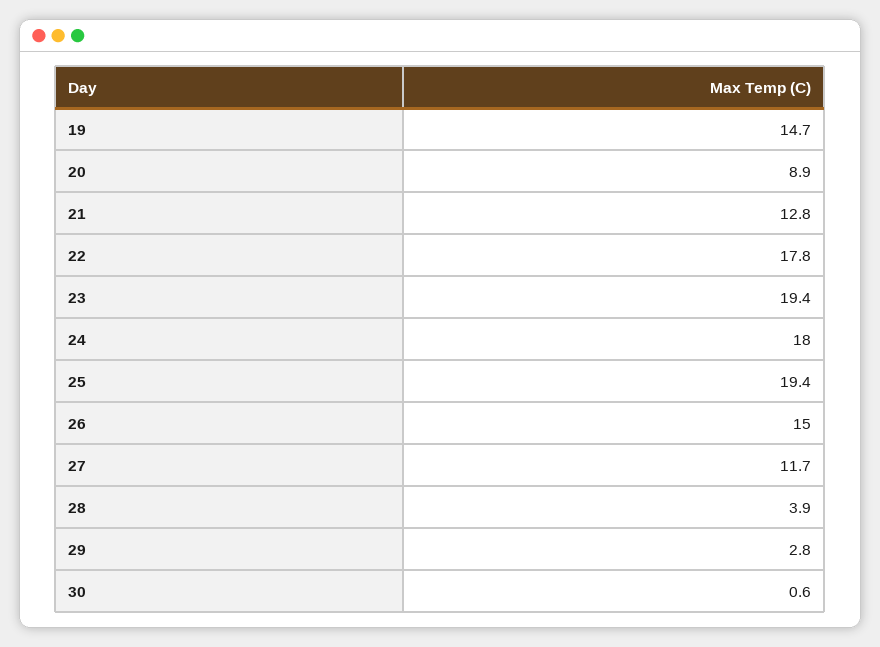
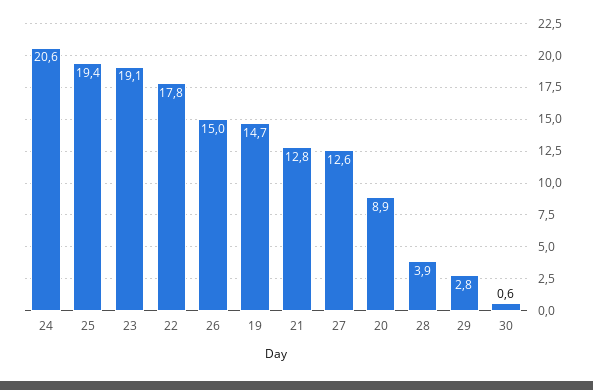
23: 19.4 -> 19.1
24: 18 -> 20.6
27: 11.7 -> 12.6

